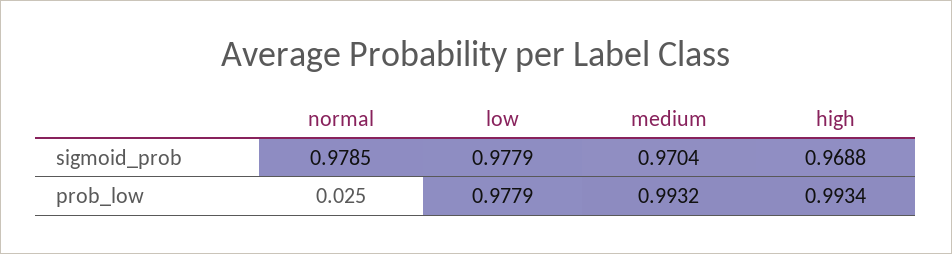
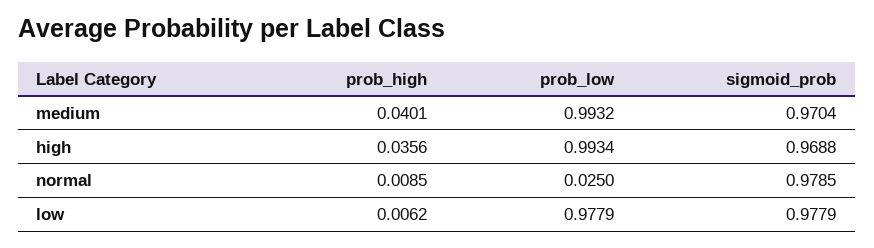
medium, prob_high: none -> 0.0401
high, prob_high: none -> 0.0356
normal, prob_high: none -> 0.0085
low, prob_high: none -> 0.0062

